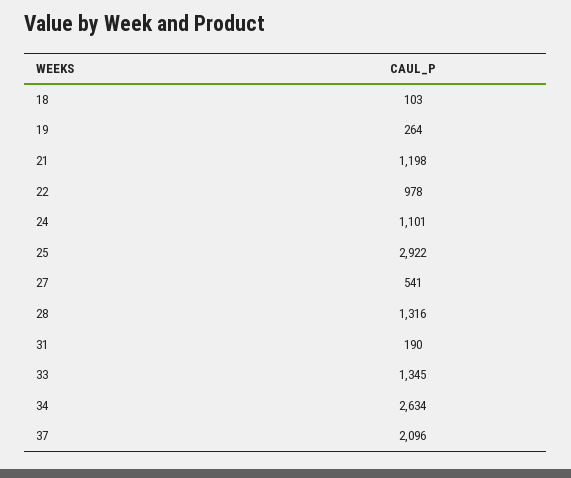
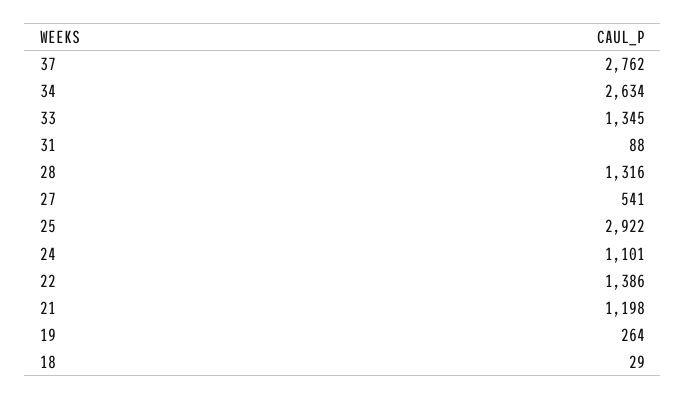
18: 103 -> 29
22: 978 -> 1386
31: 190 -> 88
37: 2096 -> 2762

